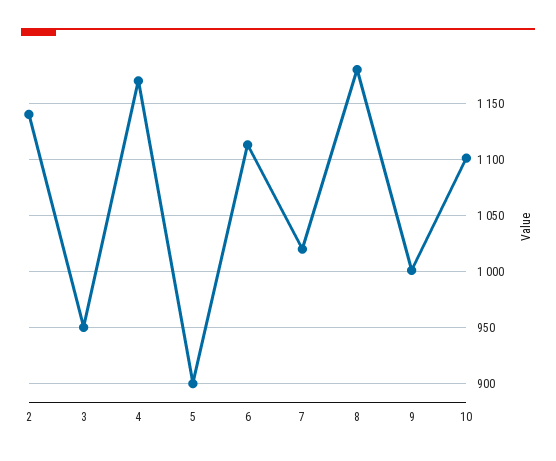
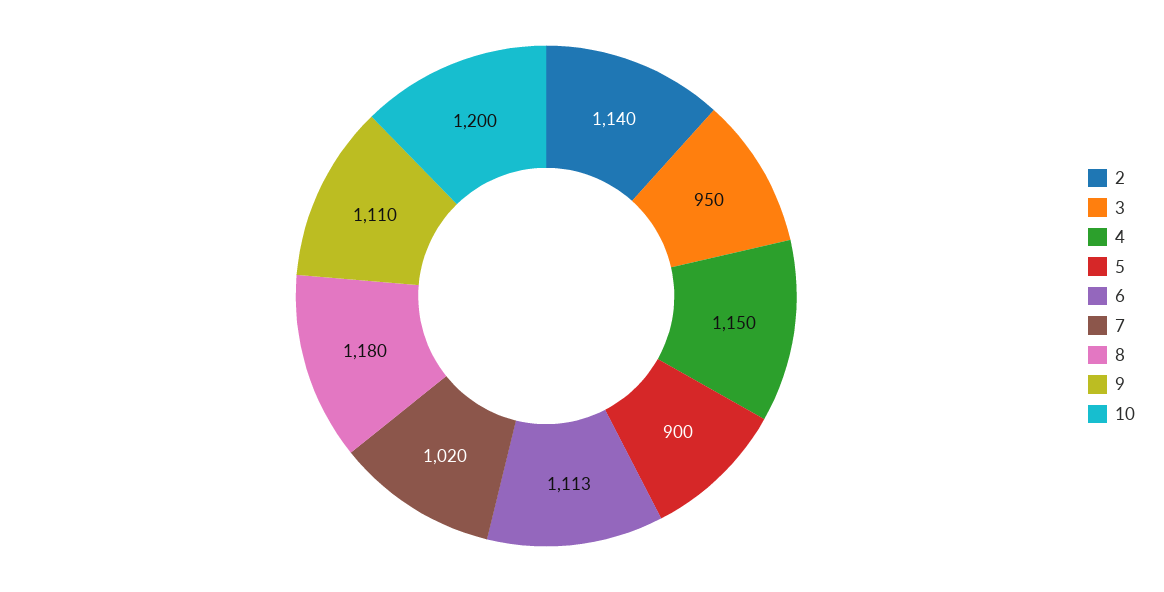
4: 1170 -> 1150
9: 1000 -> 1110
10: 1100 -> 1200

